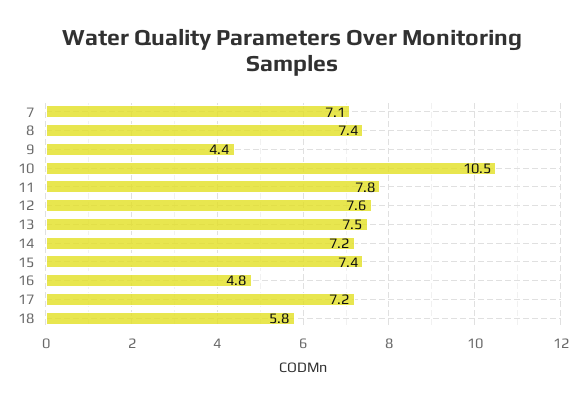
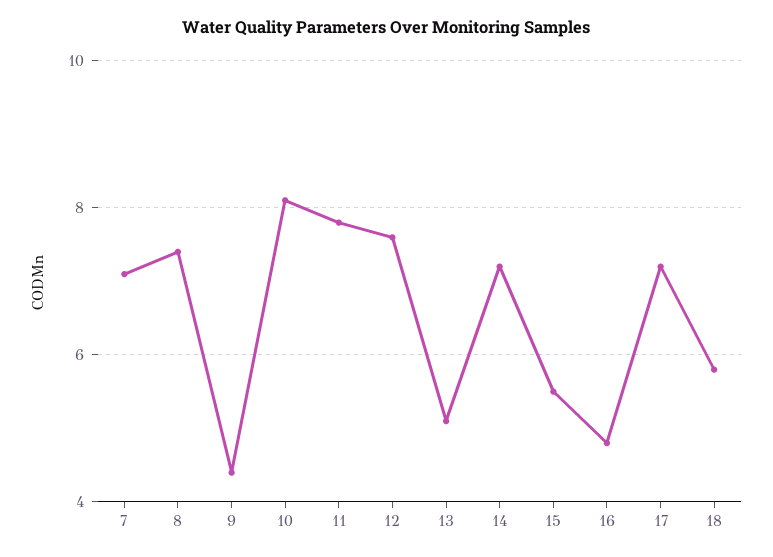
10: 10.5 -> 8
13: 7.5 -> 5
15: 7.4 -> 5.5

